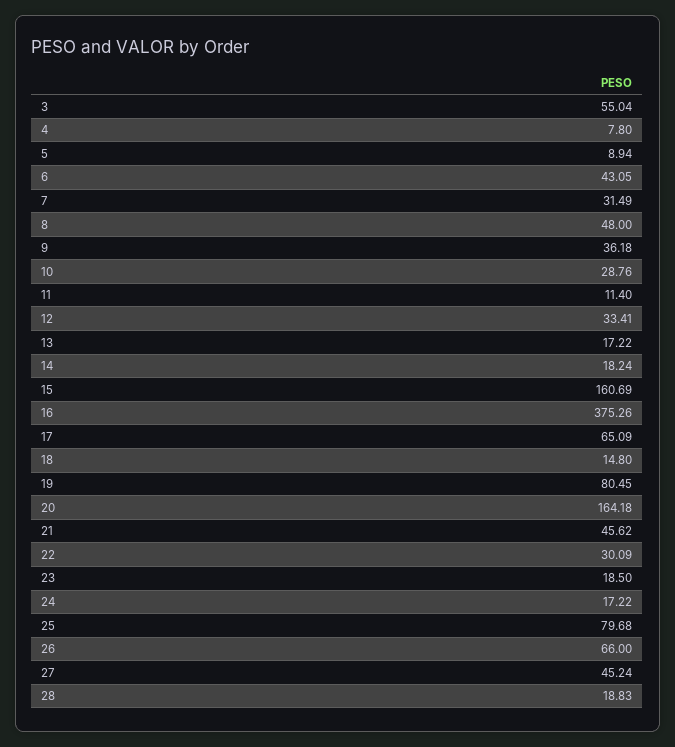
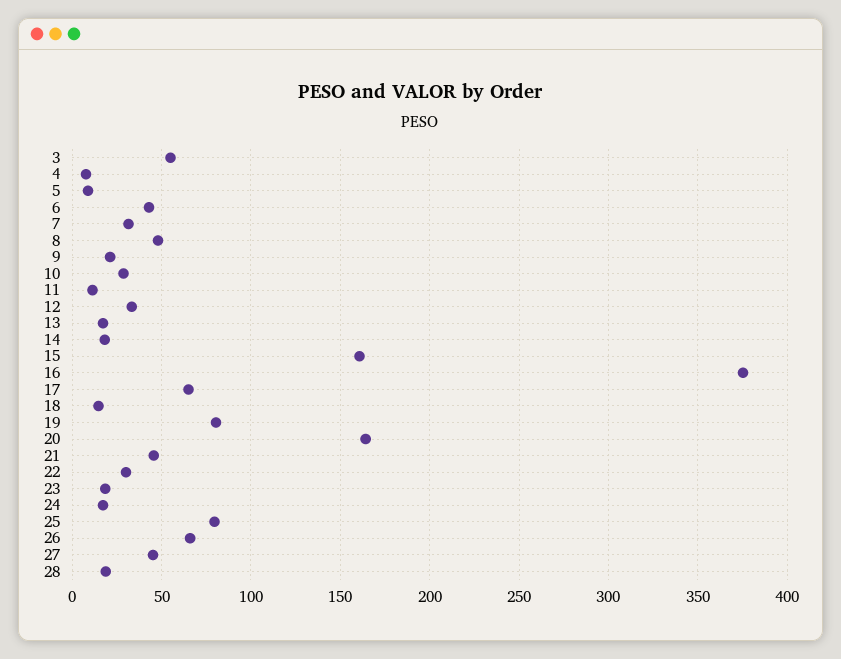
9: 36.18 -> 20

